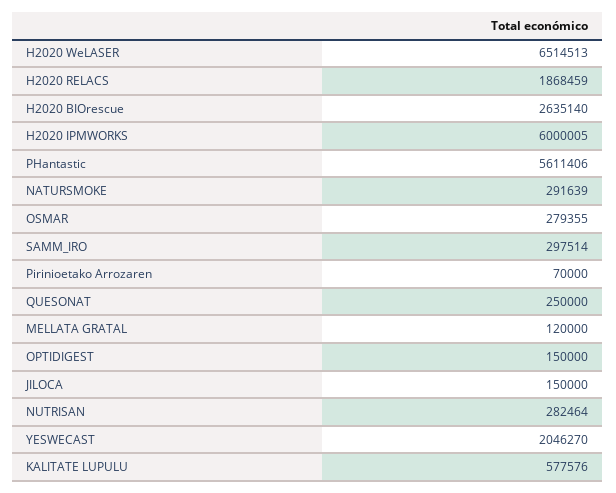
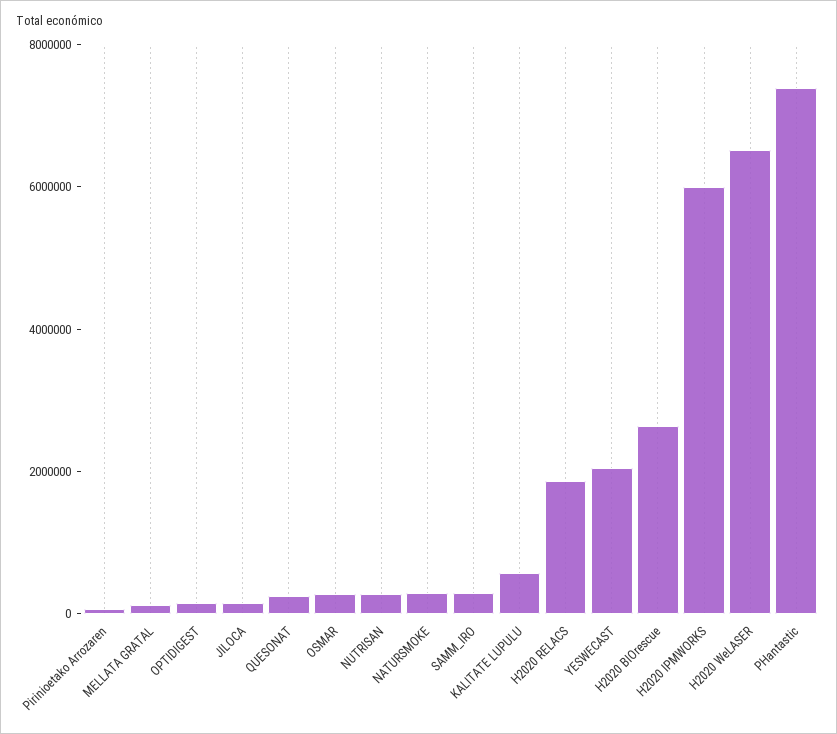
PHantastic: 5611406 -> 7500000

